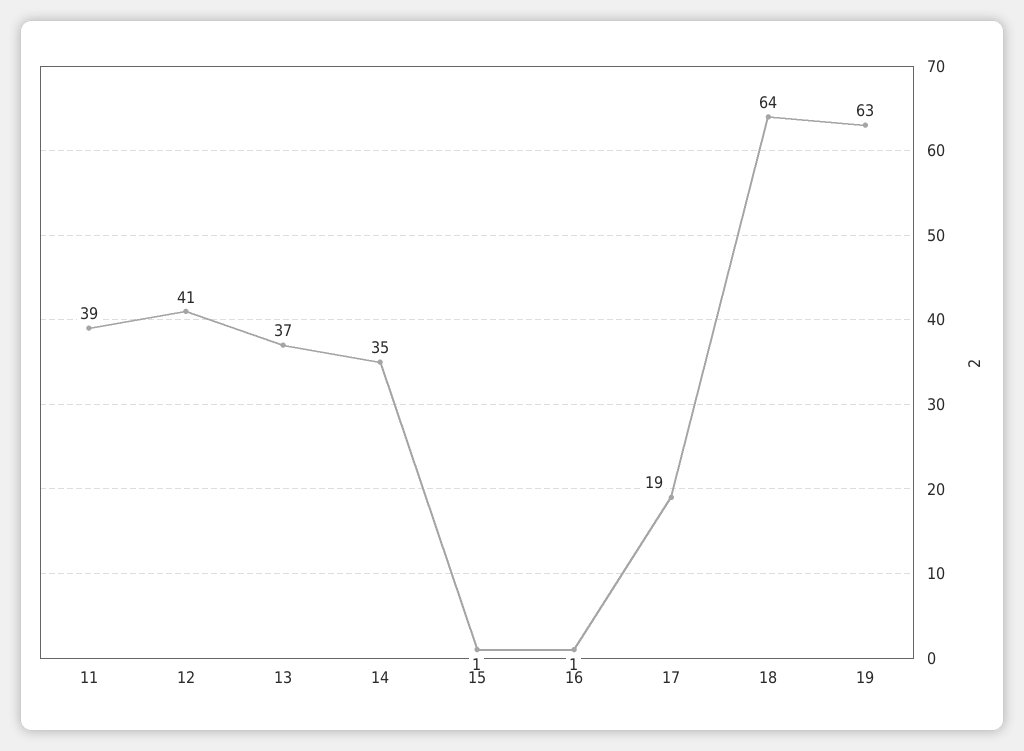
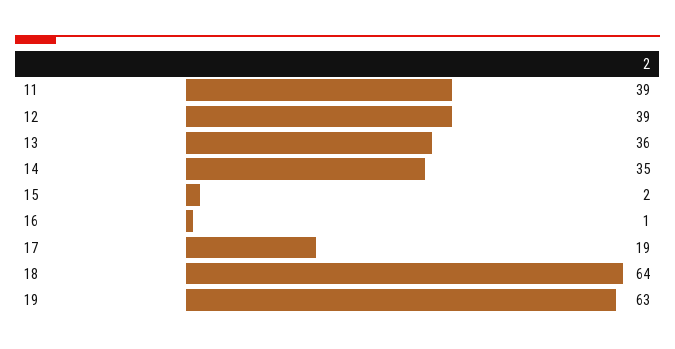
12: 41 -> 39
13: 37 -> 36
15: 1 -> 2

